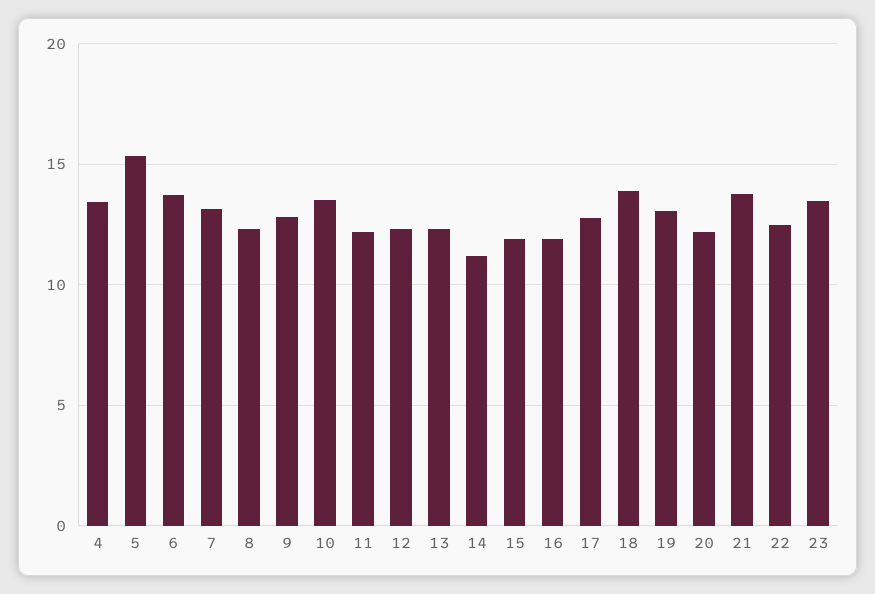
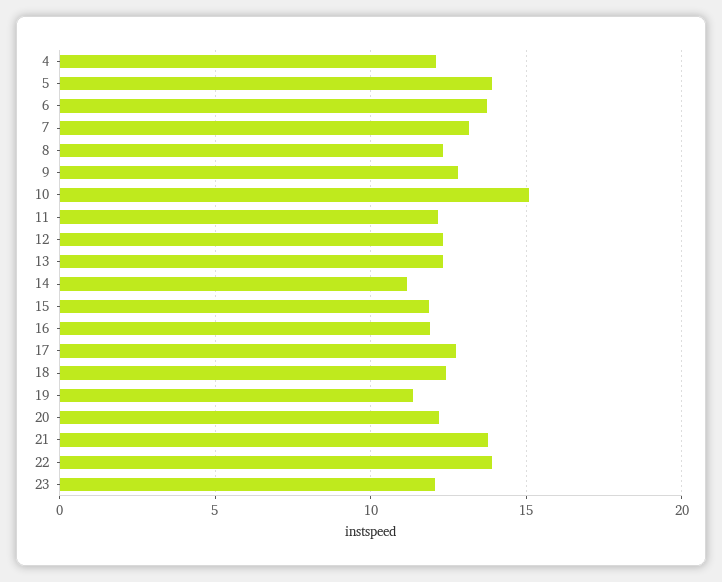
4: 13.5 -> 12
5: 15.5 -> 14
10: 13.5 -> 15
18: 14 -> 12.5
19: 13 -> 11.5
22: 12.5 -> 14
23: 13.5 -> 12

